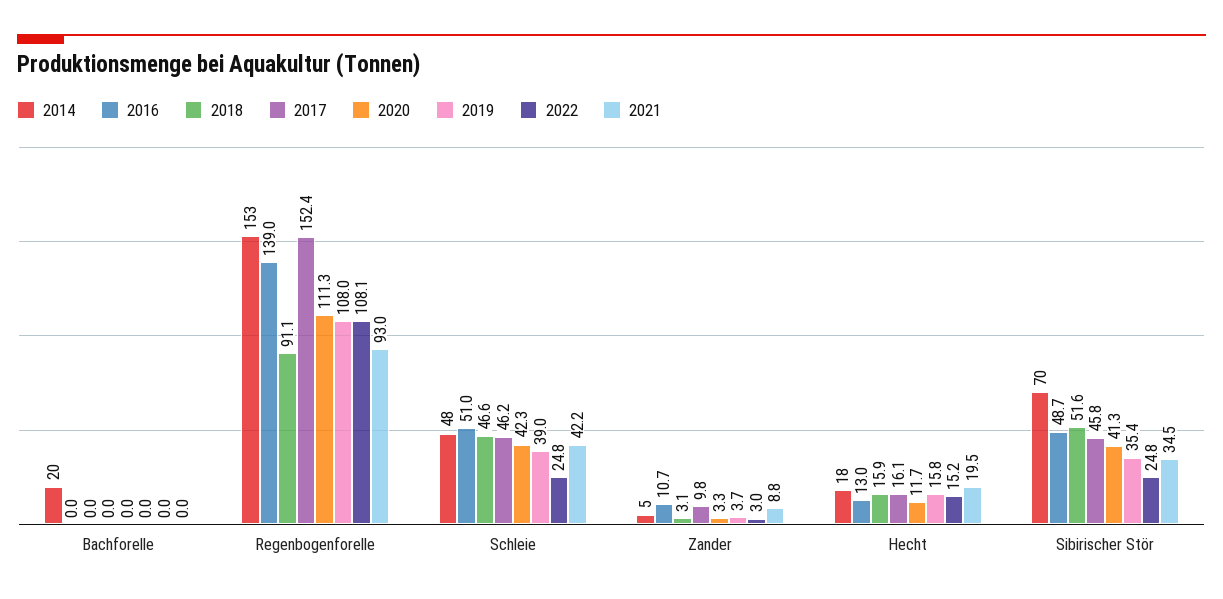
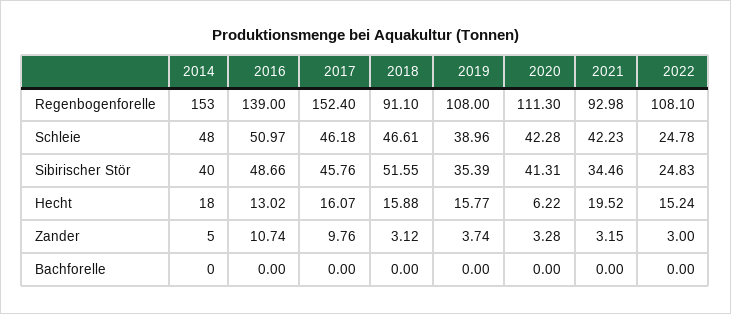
2014, Bachforelle: 20 -> 0
2021, Zander: 8.8 -> 3.15
2020, Hecht: 11.7 -> 6.22
2014, Sibirischer Stör: 70 -> 40

